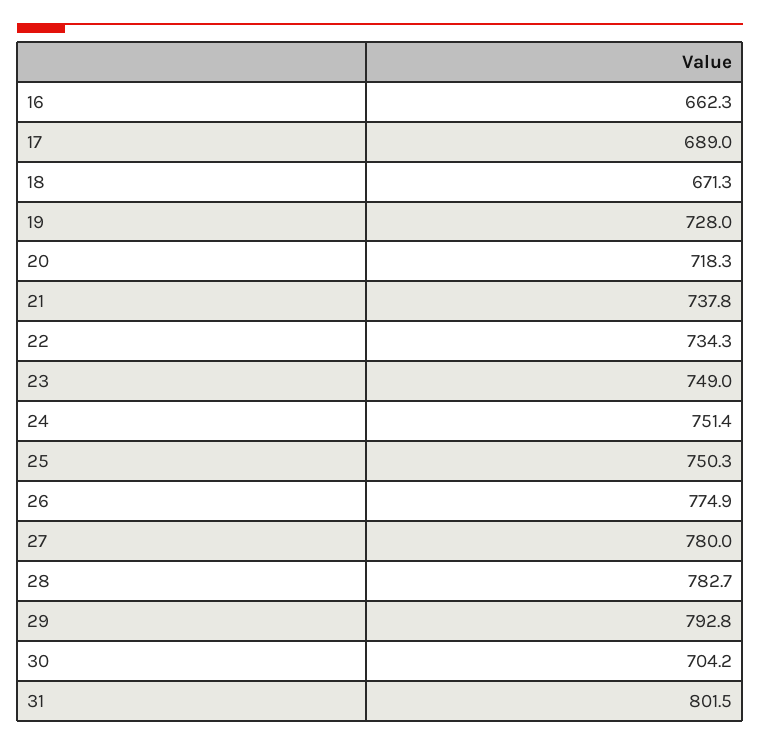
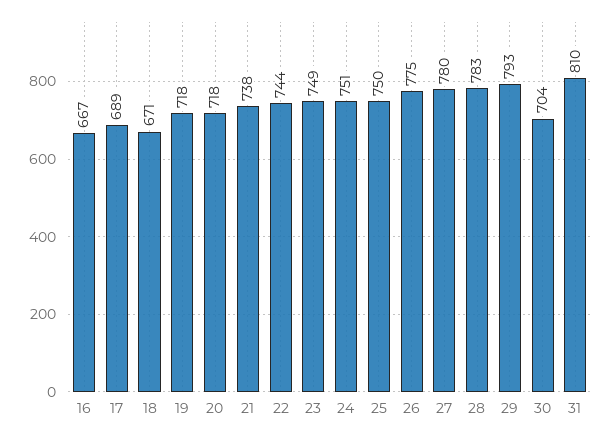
16: 662.3 -> 667
19: 728 -> 718
22: 734.3 -> 744
31: 801.5 -> 810

